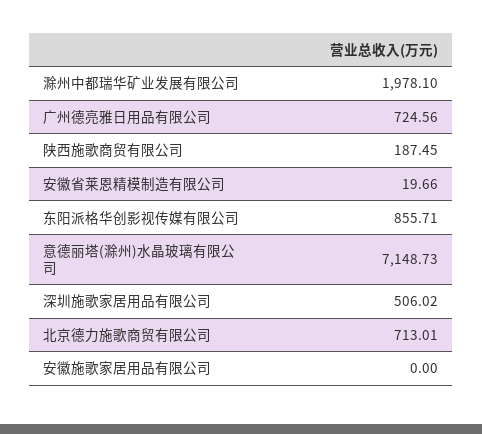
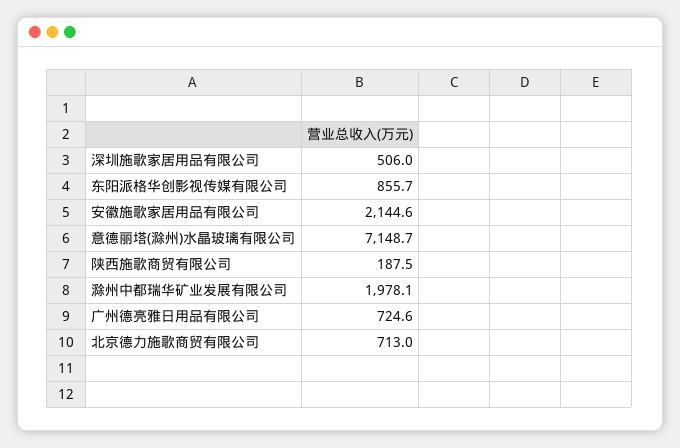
安徽省莱恩精模制造有限公司: 19.66 -> none
安徽施歌家居用品有限公司: 0 -> 2144.6

